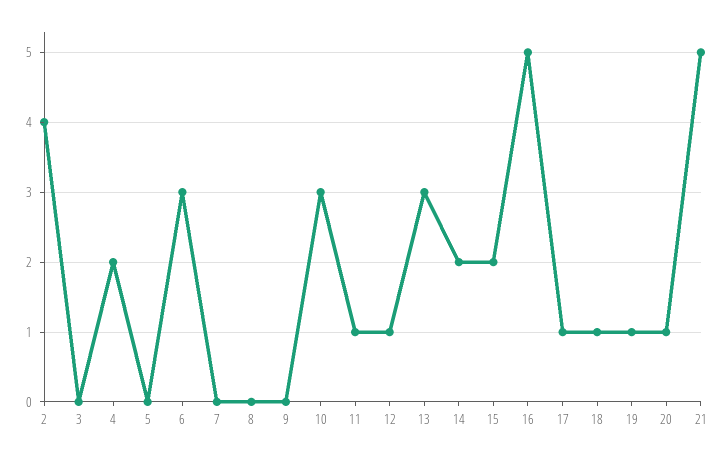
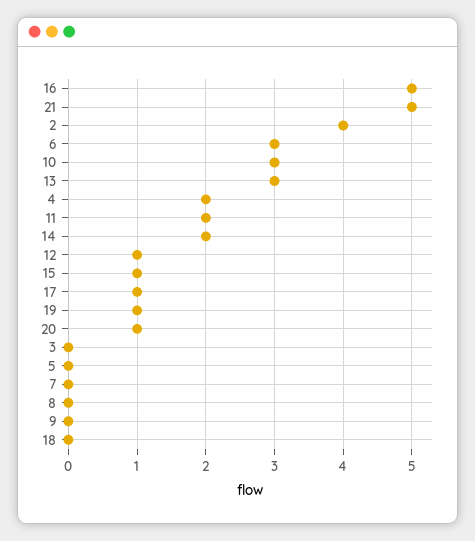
11: 1 -> 2
15: 2 -> 1
18: 1 -> 0

